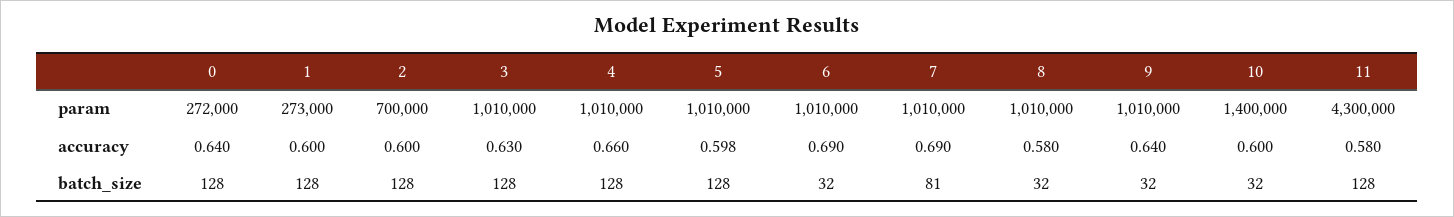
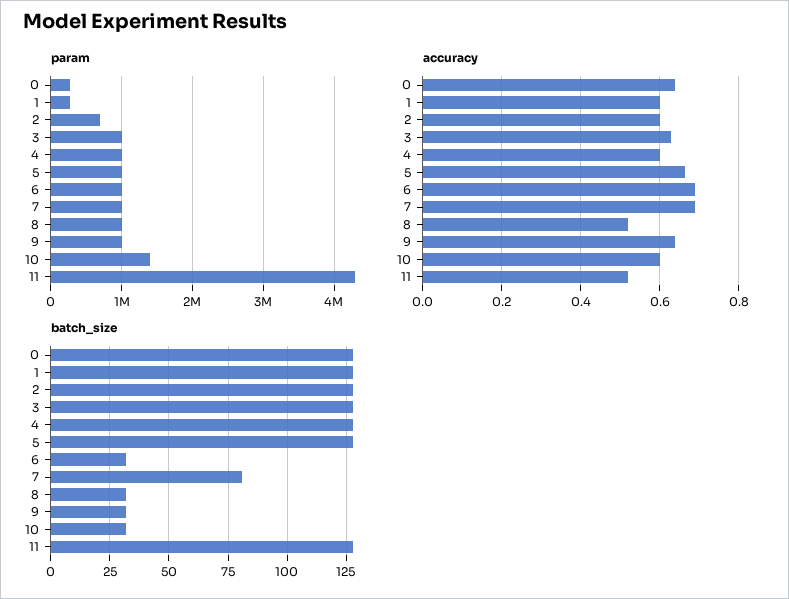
accuracy, 4: 0.66 -> 0.6
accuracy, 5: 0.598 -> 0.66
accuracy, 8: 0.58 -> 0.52
accuracy, 11: 0.58 -> 0.52

